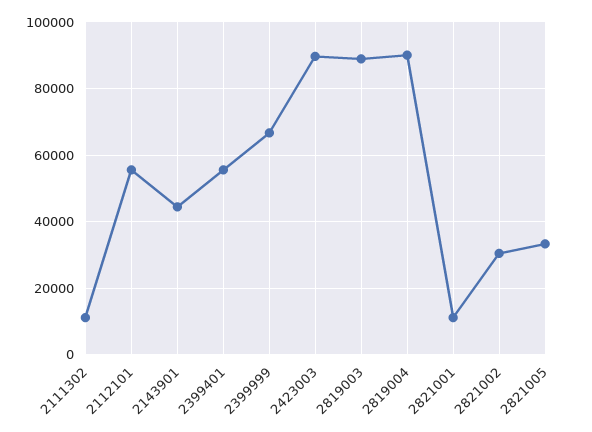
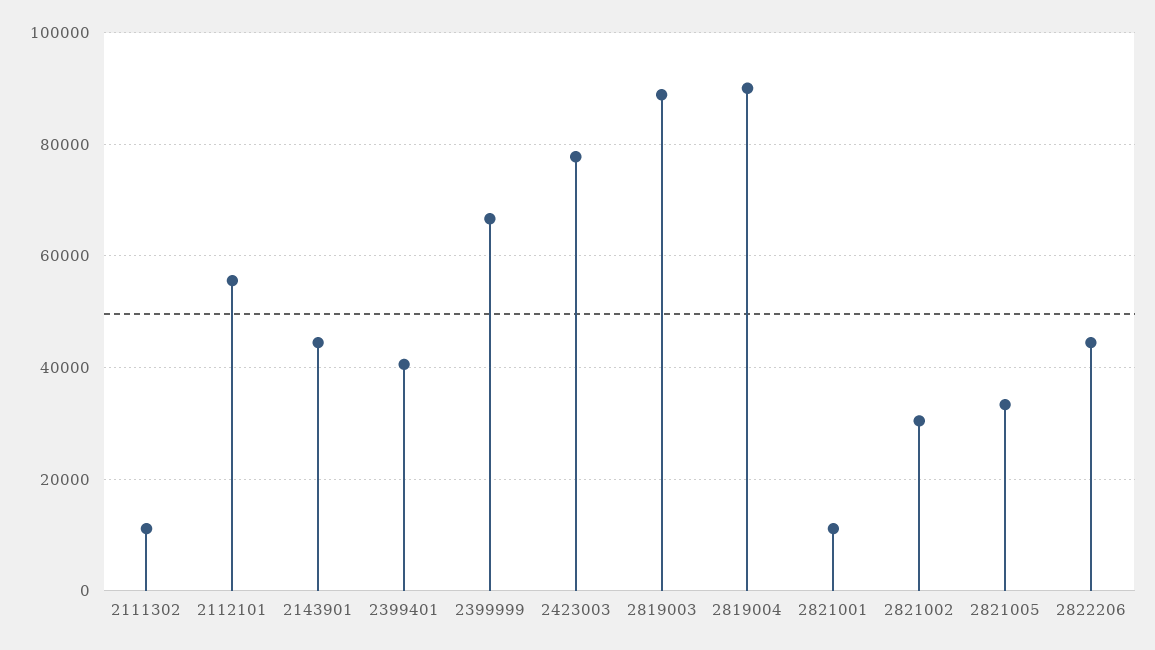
2399401: 56000 -> 40000
2423003: 90000 -> 78000
2822206: none -> 44000

